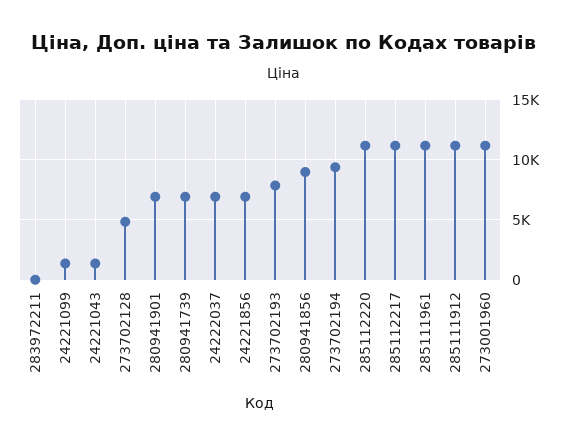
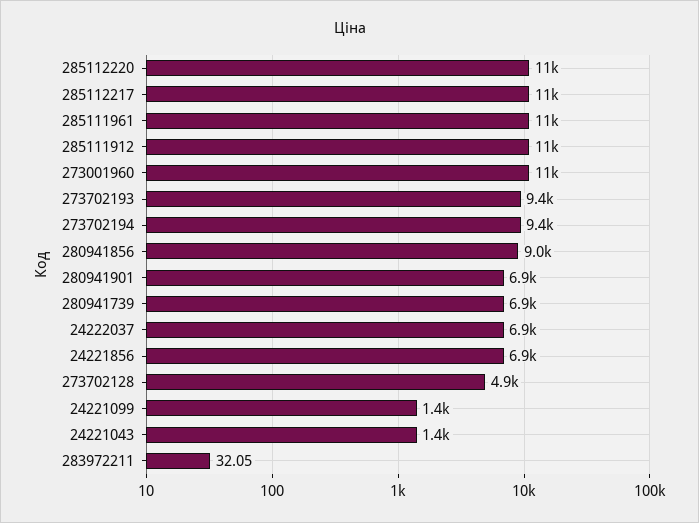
273702193: 8000 -> 9400

